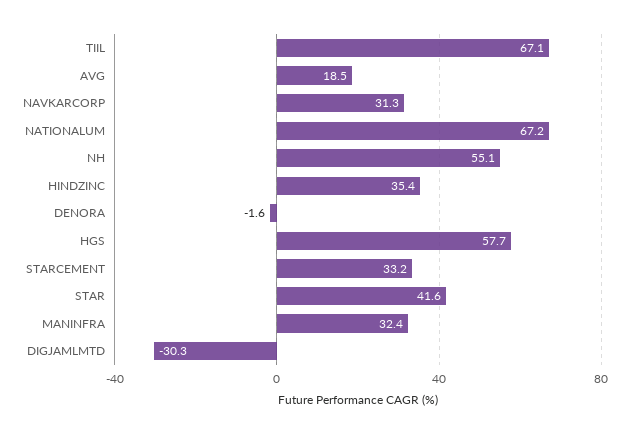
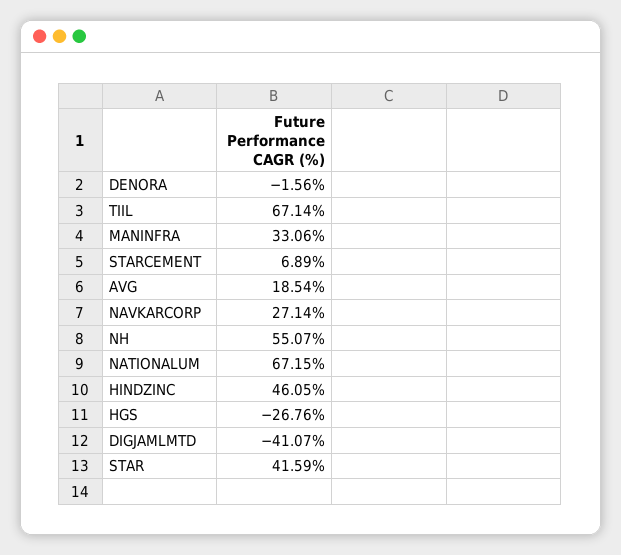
NAVKARCORP: 31.3 -> 27.14
HINDZINC: 35.4 -> 46.05
HGS: 57.7 -> -26.76
STARCEMENT: 33.2 -> 6.89
MANINFRA: 32.4 -> 33.06
DIGJAMLMTD: -30.3 -> -41.07

